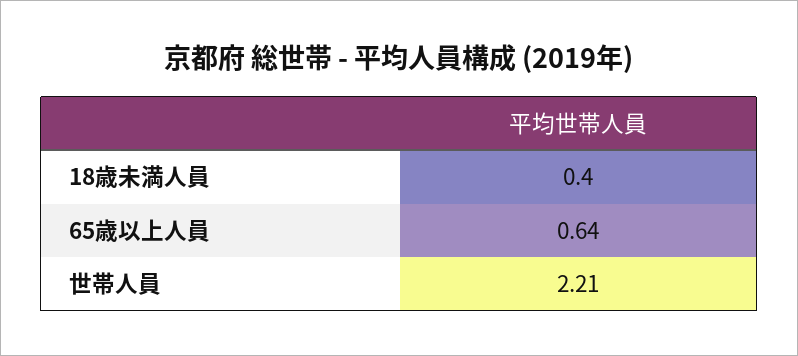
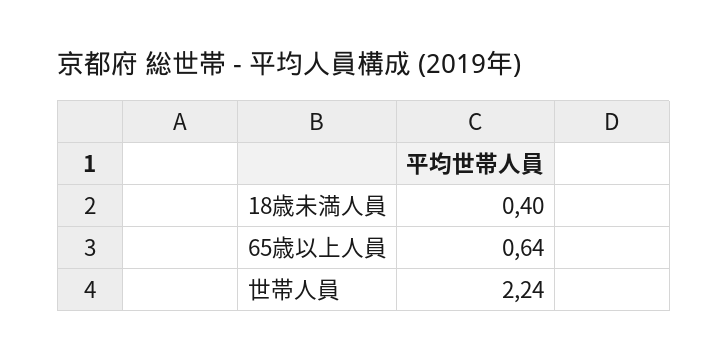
世帯人員: 2.21 -> 2.24

